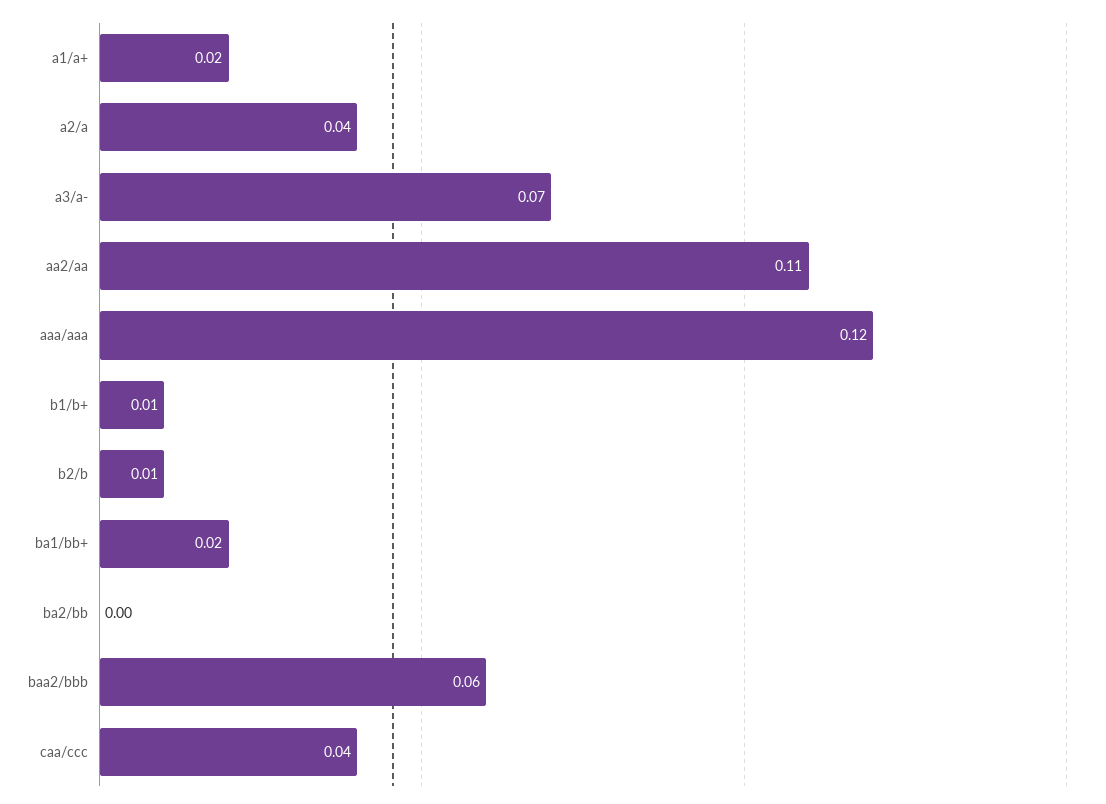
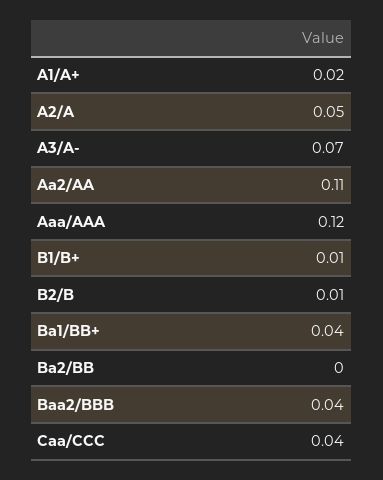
a2/a: 0.04 -> 0.05
ba1/bb+: 0.02 -> 0.04
baa2/bbb: 0.06 -> 0.04

